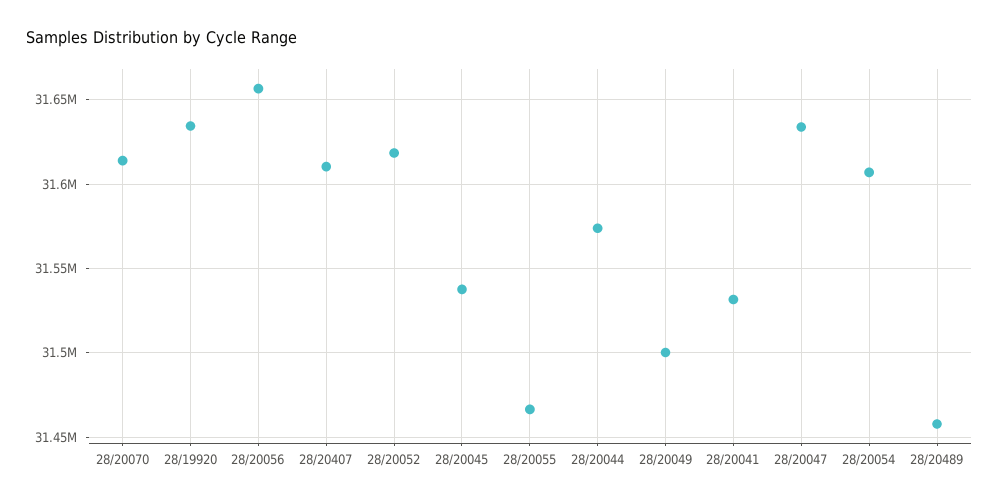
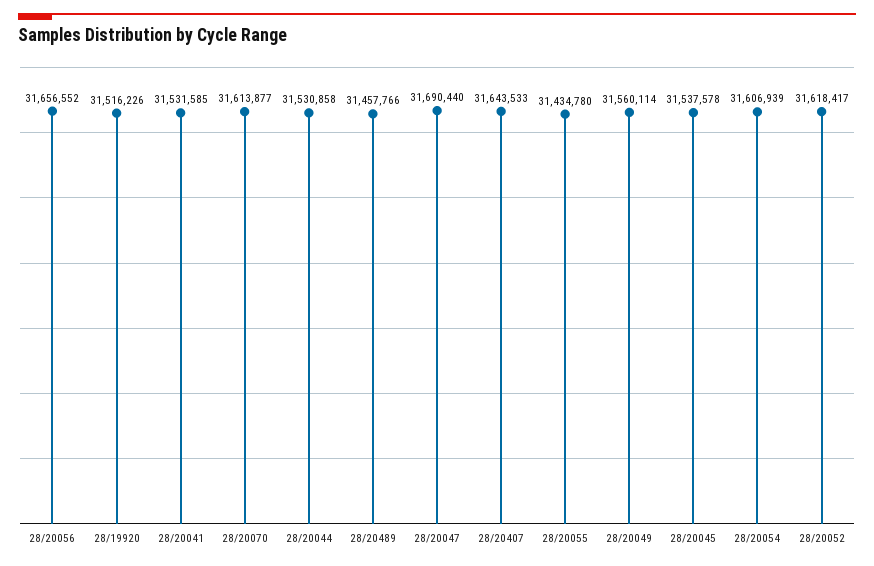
28/19920: 31635000 -> 31516226
28/20407: 31610000 -> 31643533
28/20055: 31465000 -> 31434780
28/20044: 31575000 -> 31530858
28/20049: 31500000 -> 31560114
28/20047: 31635000 -> 31690440

